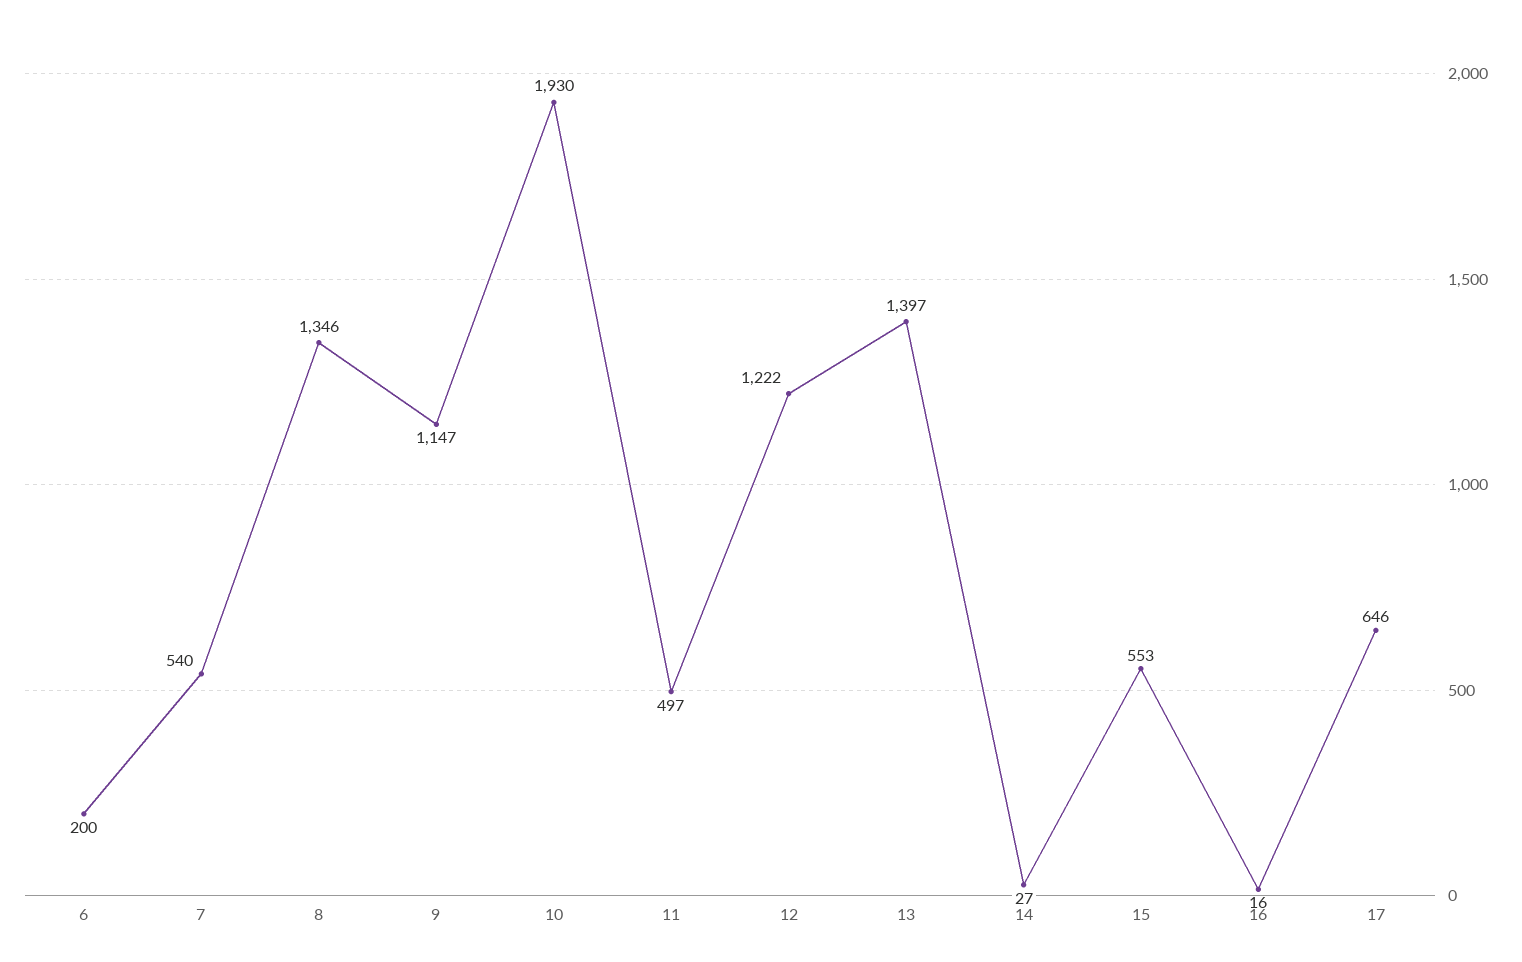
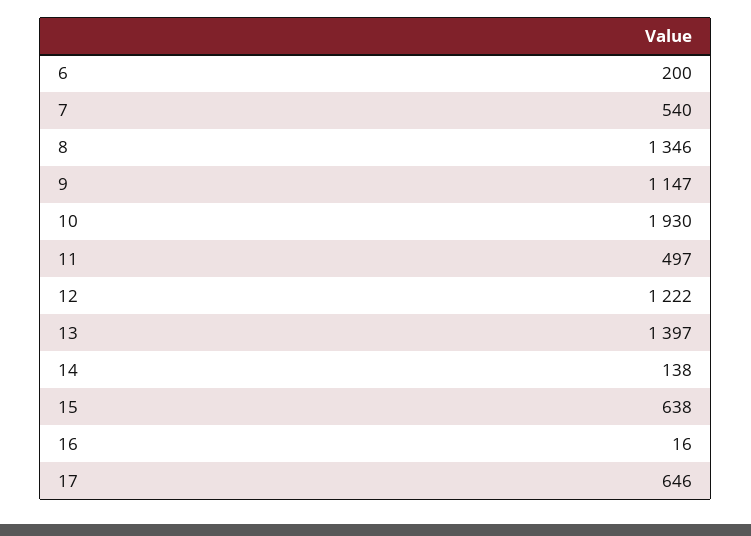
14: 27 -> 138
15: 553 -> 638

